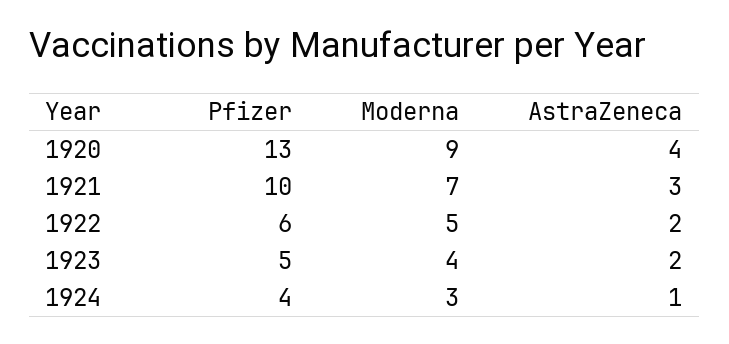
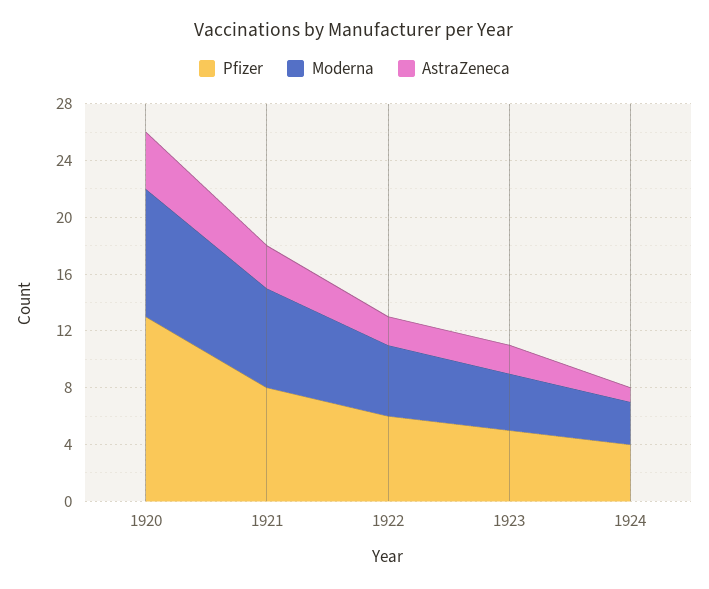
Pfizer, 1921: 10 -> 8

